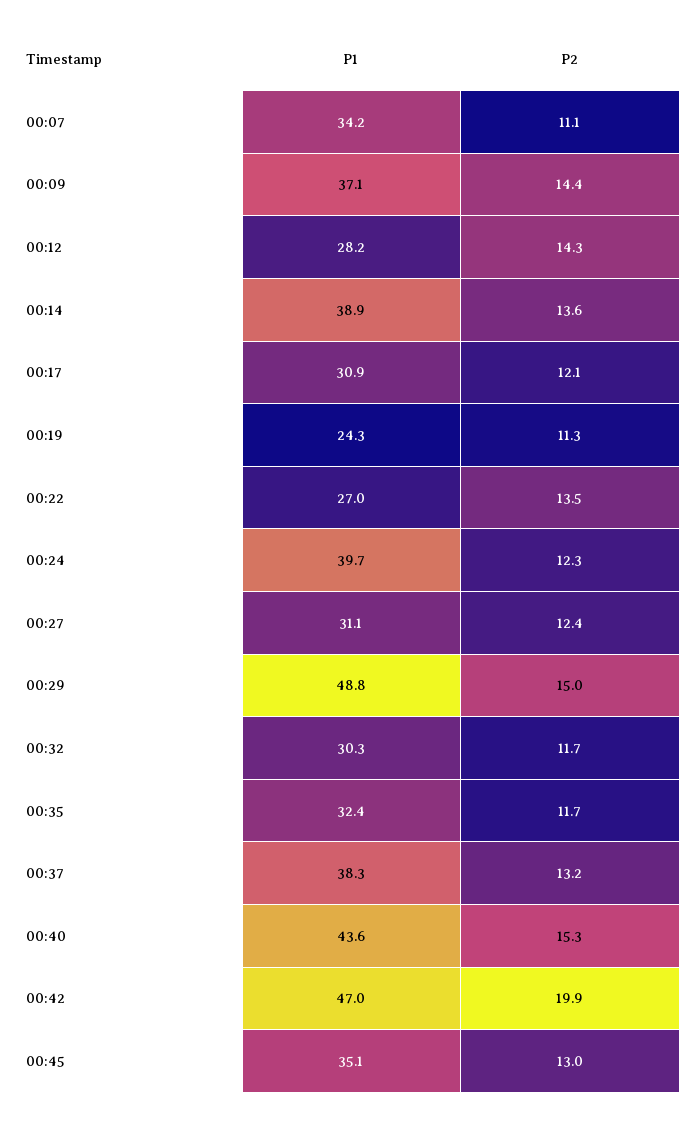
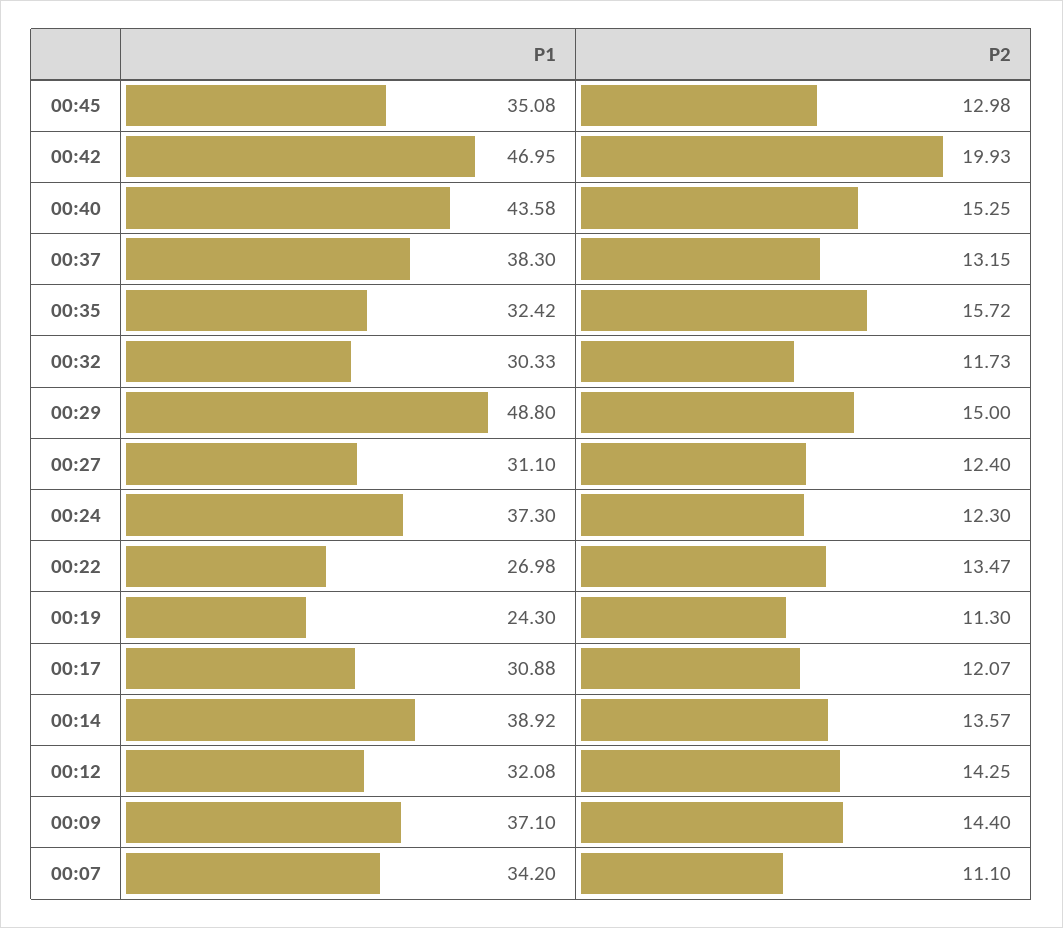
P1, 00:12: 28.2 -> 32.08
P1, 00:24: 39.7 -> 37.3
P2, 00:35: 11.7 -> 15.72

